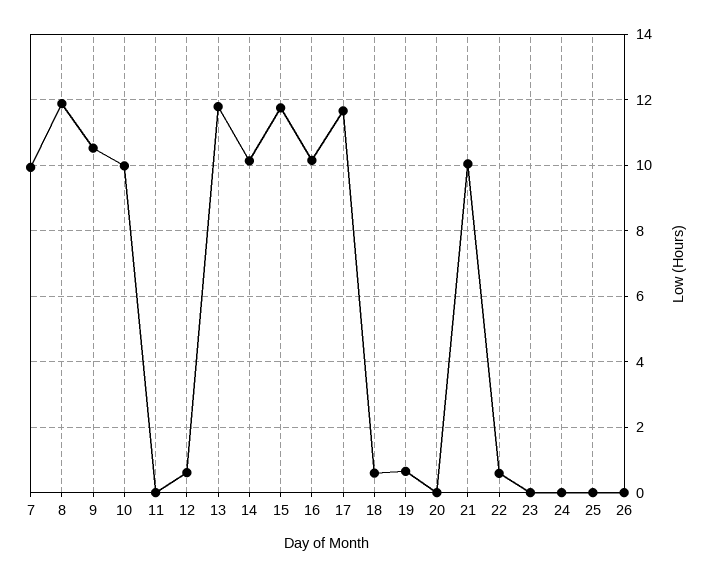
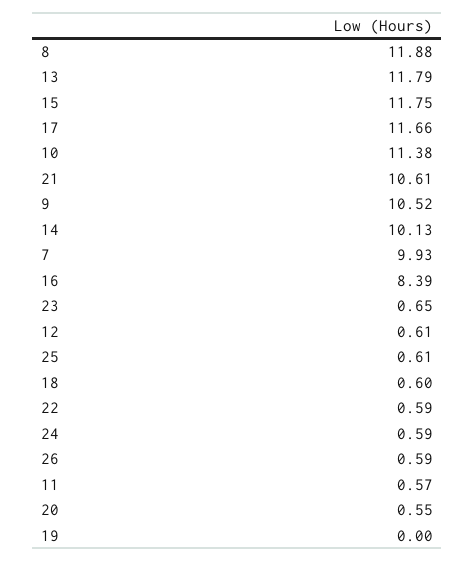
10: 10 -> 11.38
11: 0 -> 0.57
16: 10.2 -> 8.39
19: 0.6 -> 0
20: 0 -> 0.55
21: 10 -> 10.61
23: 0 -> 0.65
24: 0 -> 0.59
25: 0 -> 0.61
26: 0 -> 0.59

